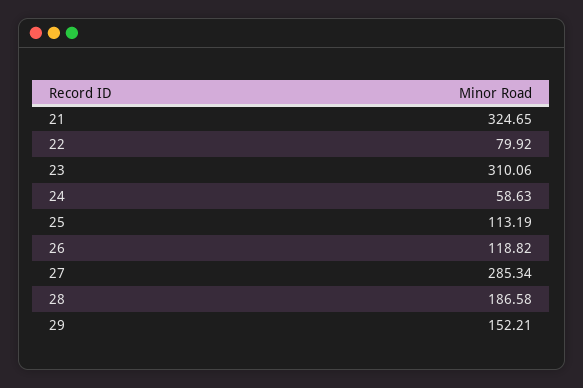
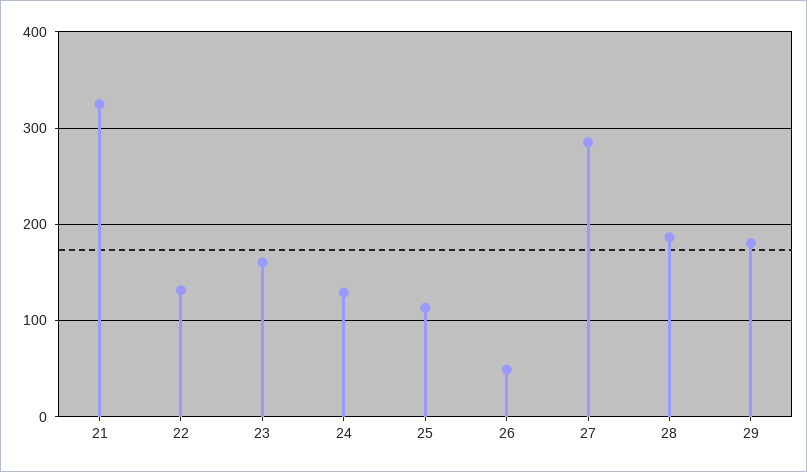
22: 79.92 -> 130
23: 310.06 -> 160
24: 58.63 -> 130
26: 118.82 -> 50
29: 152.21 -> 180

